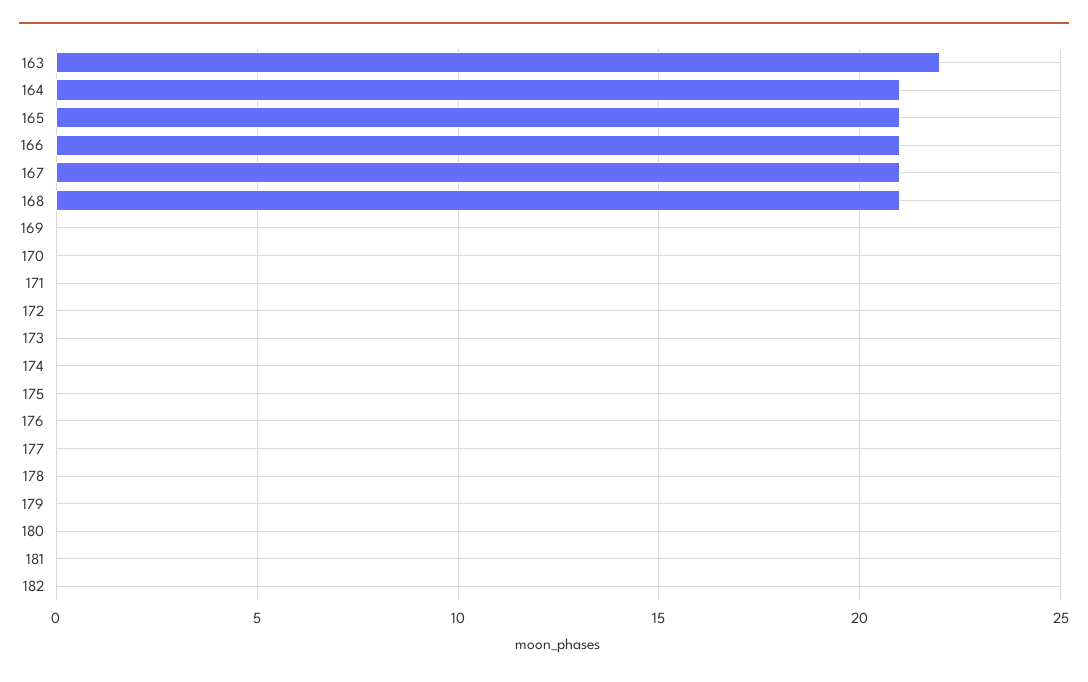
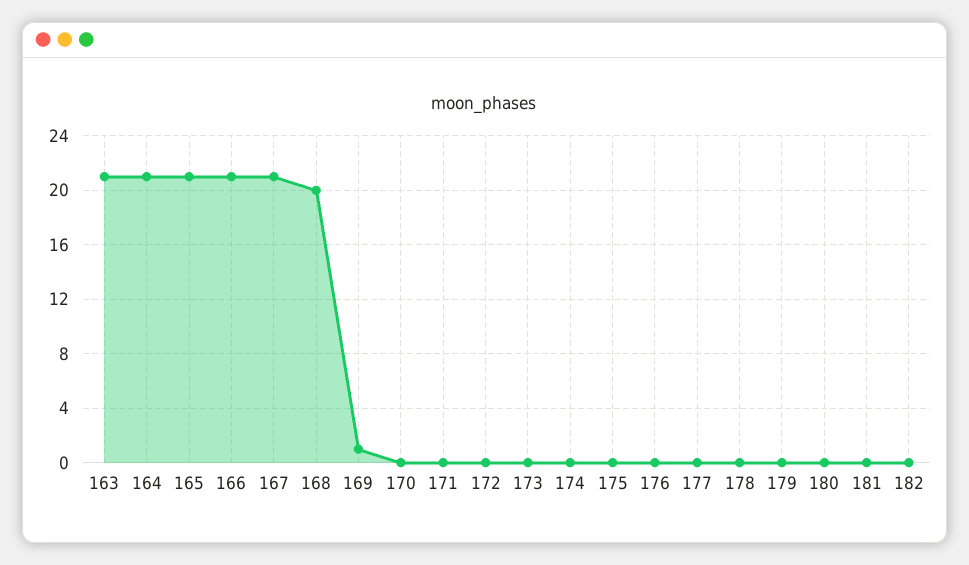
163: 22 -> 21
168: 21 -> 20
169: 0 -> 1

